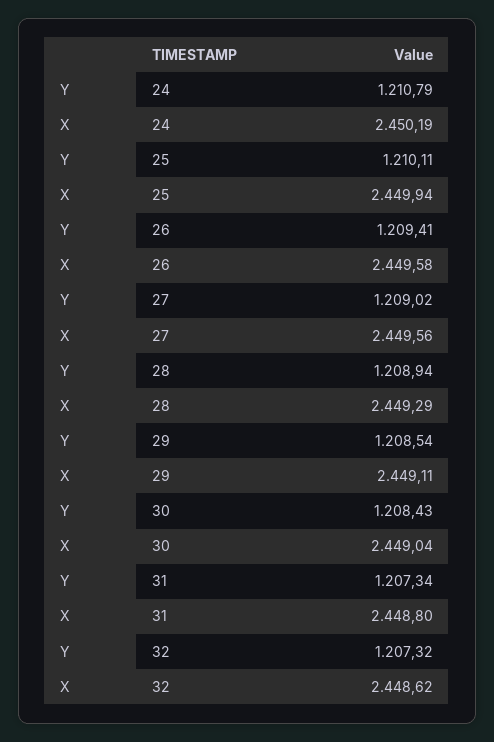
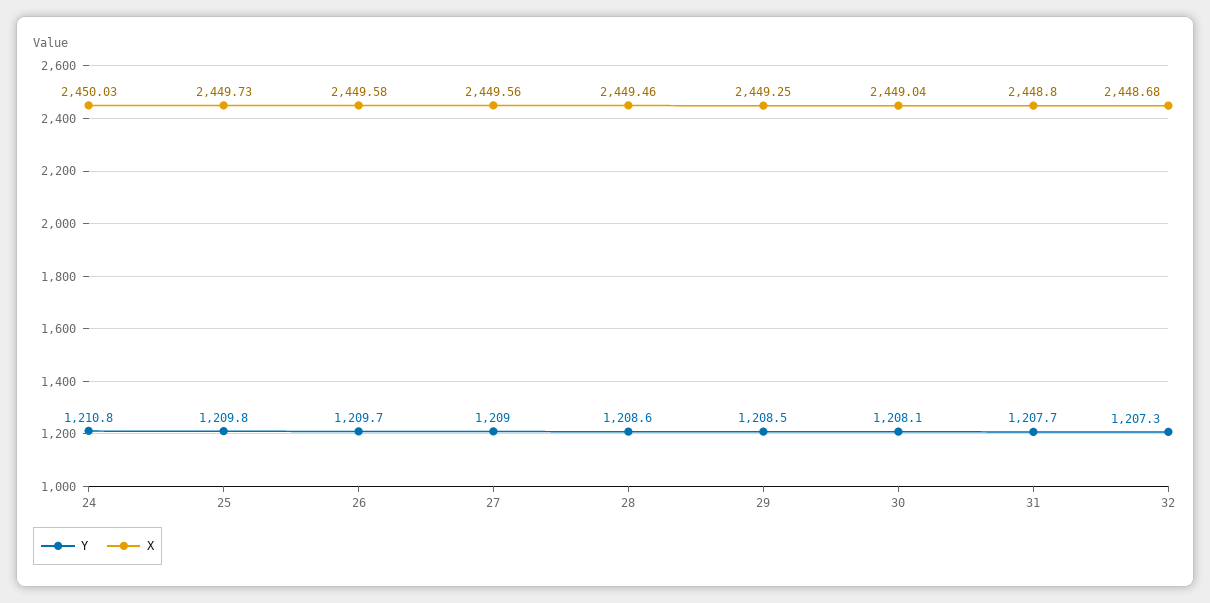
X, 24: 2450.19 -> 2450.03
Y, 25: 1210.11 -> 1209.8
X, 25: 2449.94 -> 2449.73
Y, 26: 1209.41 -> 1209.7
Y, 28: 1208.94 -> 1208.6
X, 28: 2449.29 -> 2449.46
X, 29: 2449.11 -> 2449.25
Y, 30: 1208.43 -> 1208.1
Y, 31: 1207.34 -> 1207.7
X, 32: 2448.62 -> 2448.68

